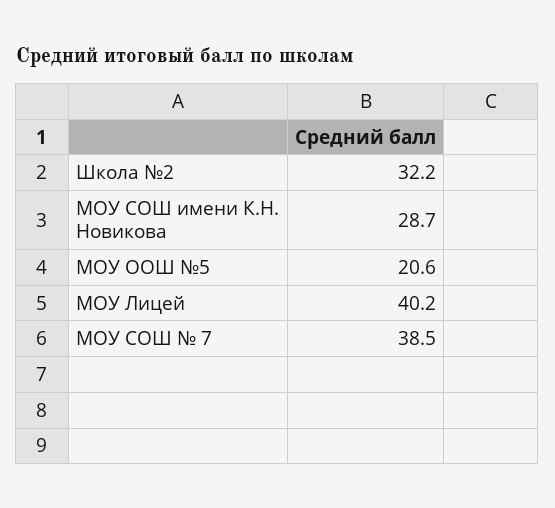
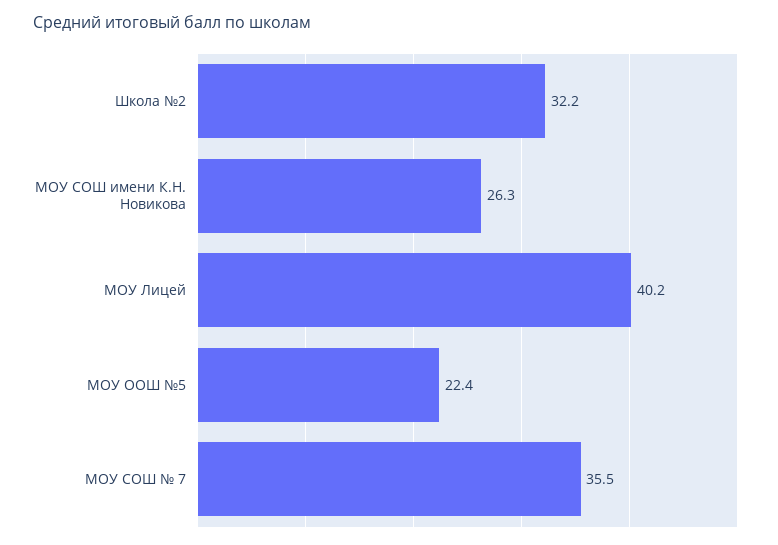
МОУ СОШ имени К.Н. Новикова: 28.7 -> 26.3
МОУ ООШ №5: 20.6 -> 22.4
МОУ СОШ № 7: 38.5 -> 35.5

